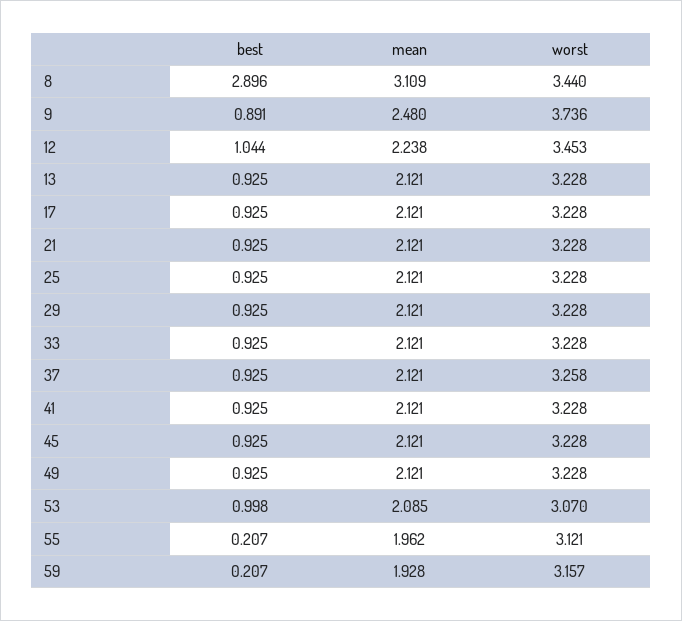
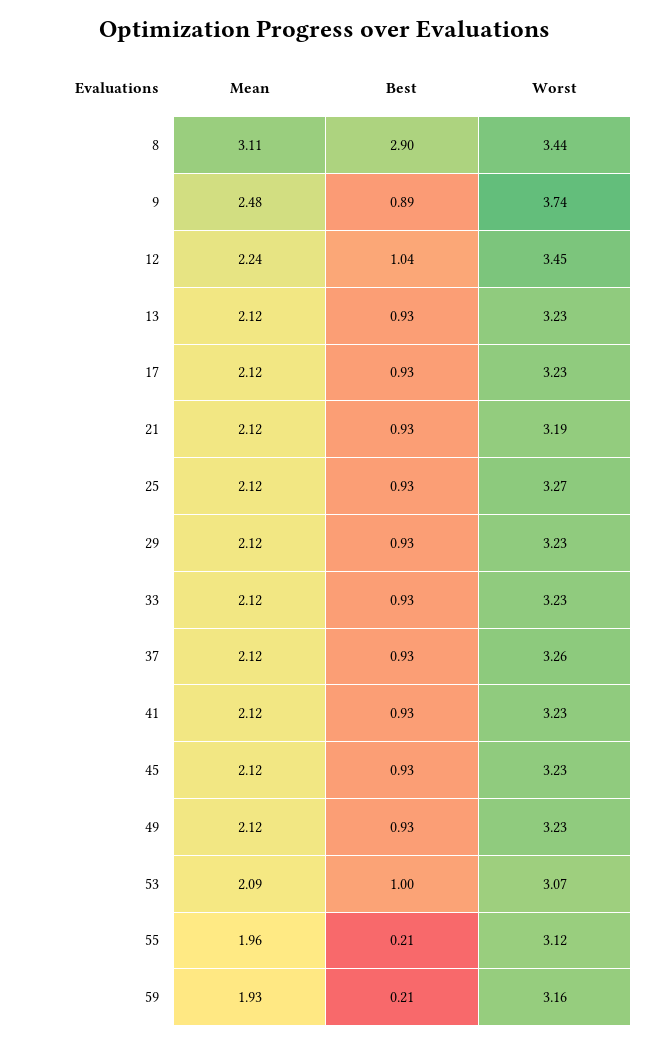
worst, 21: 3.228 -> 3.19
worst, 25: 3.228 -> 3.27

